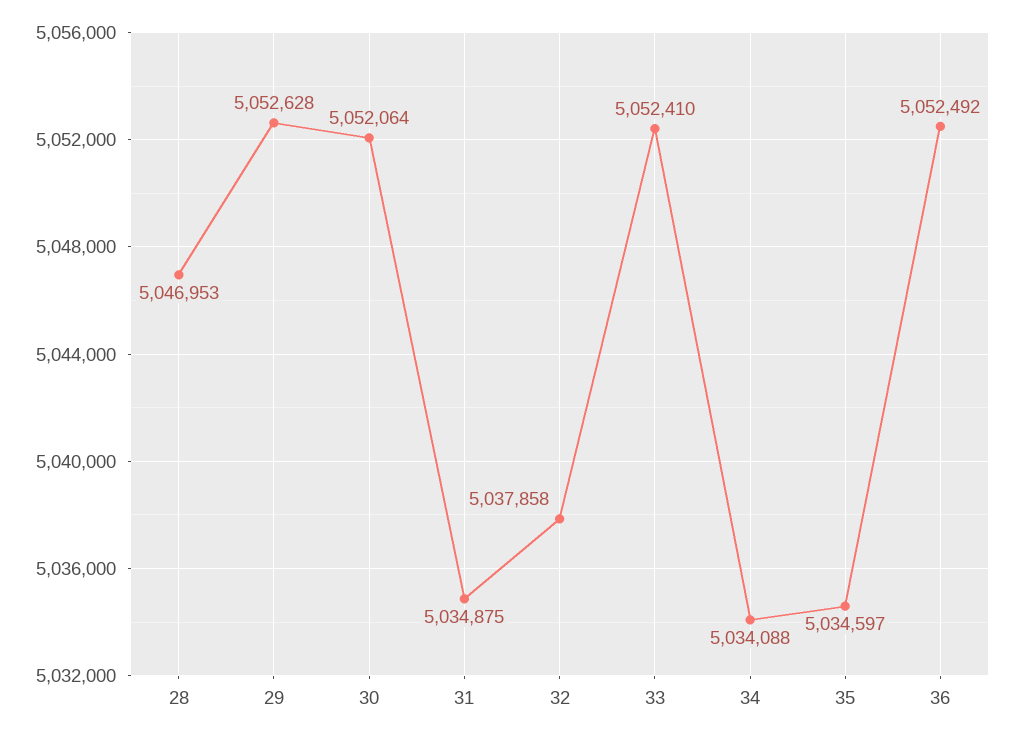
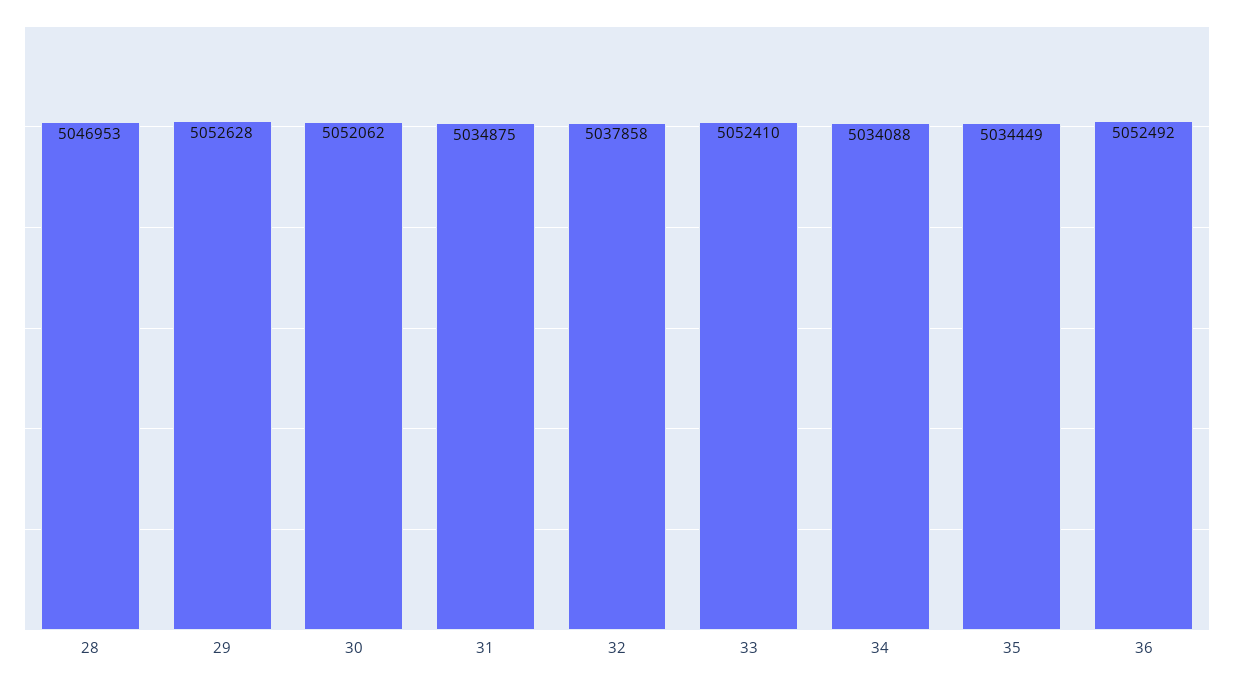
30: 5052064 -> 5052062
35: 5034597 -> 5034449

